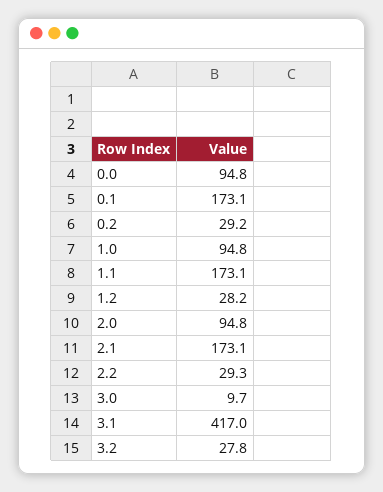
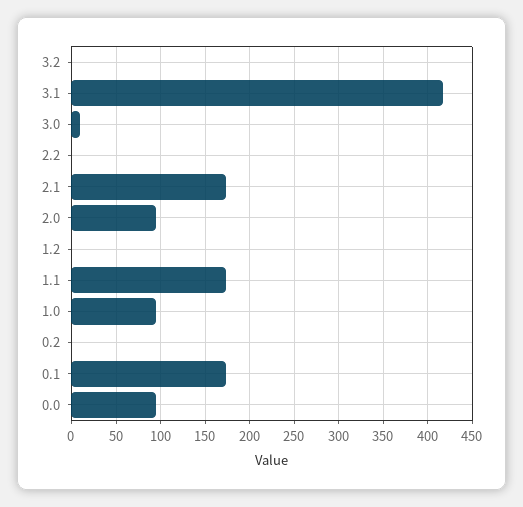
0.2: 29.2 -> 0
1.2: 28.2 -> 0
2.2: 29.3 -> 0
3.2: 27.8 -> 0

